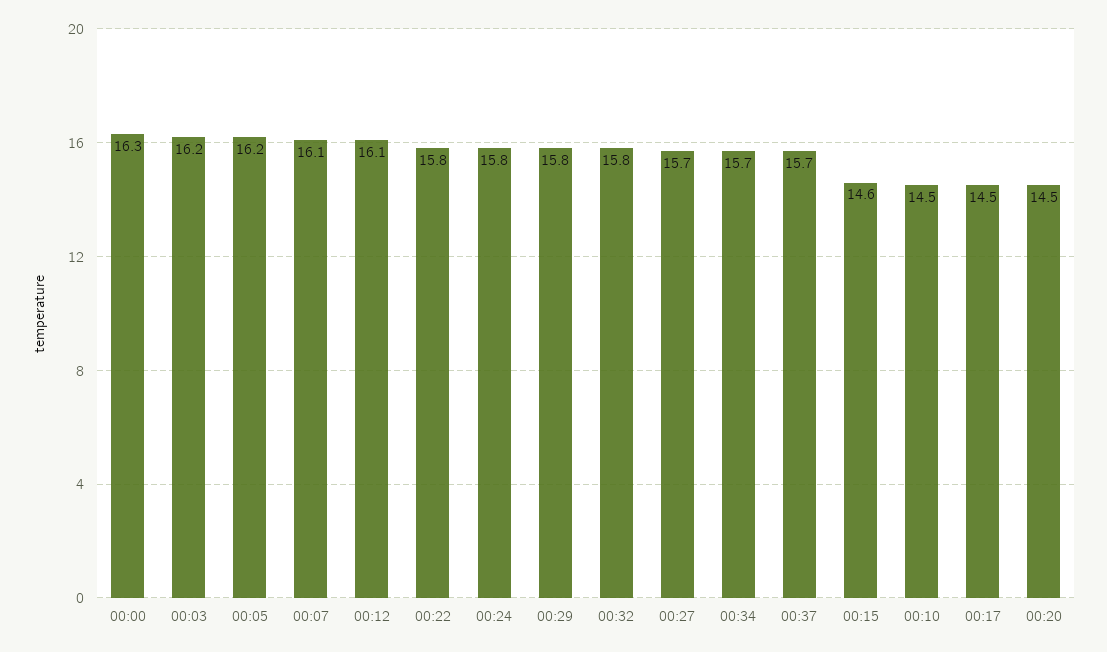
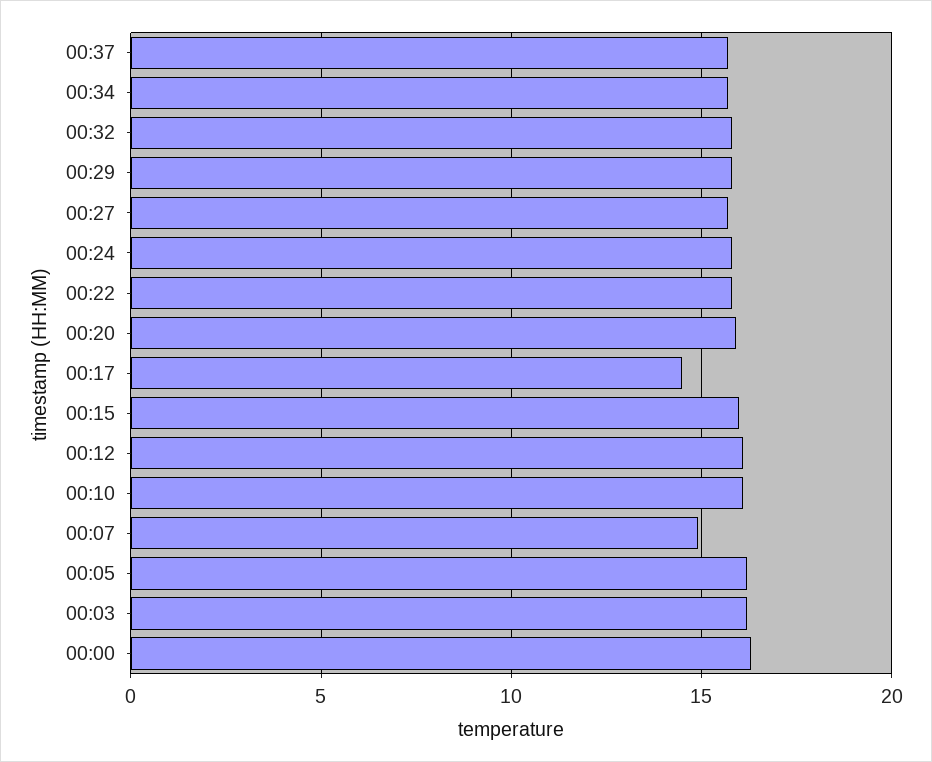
00:07: 16.1 -> 15
00:15: 14.6 -> 16
00:10: 14.5 -> 16
00:20: 14.5 -> 16

